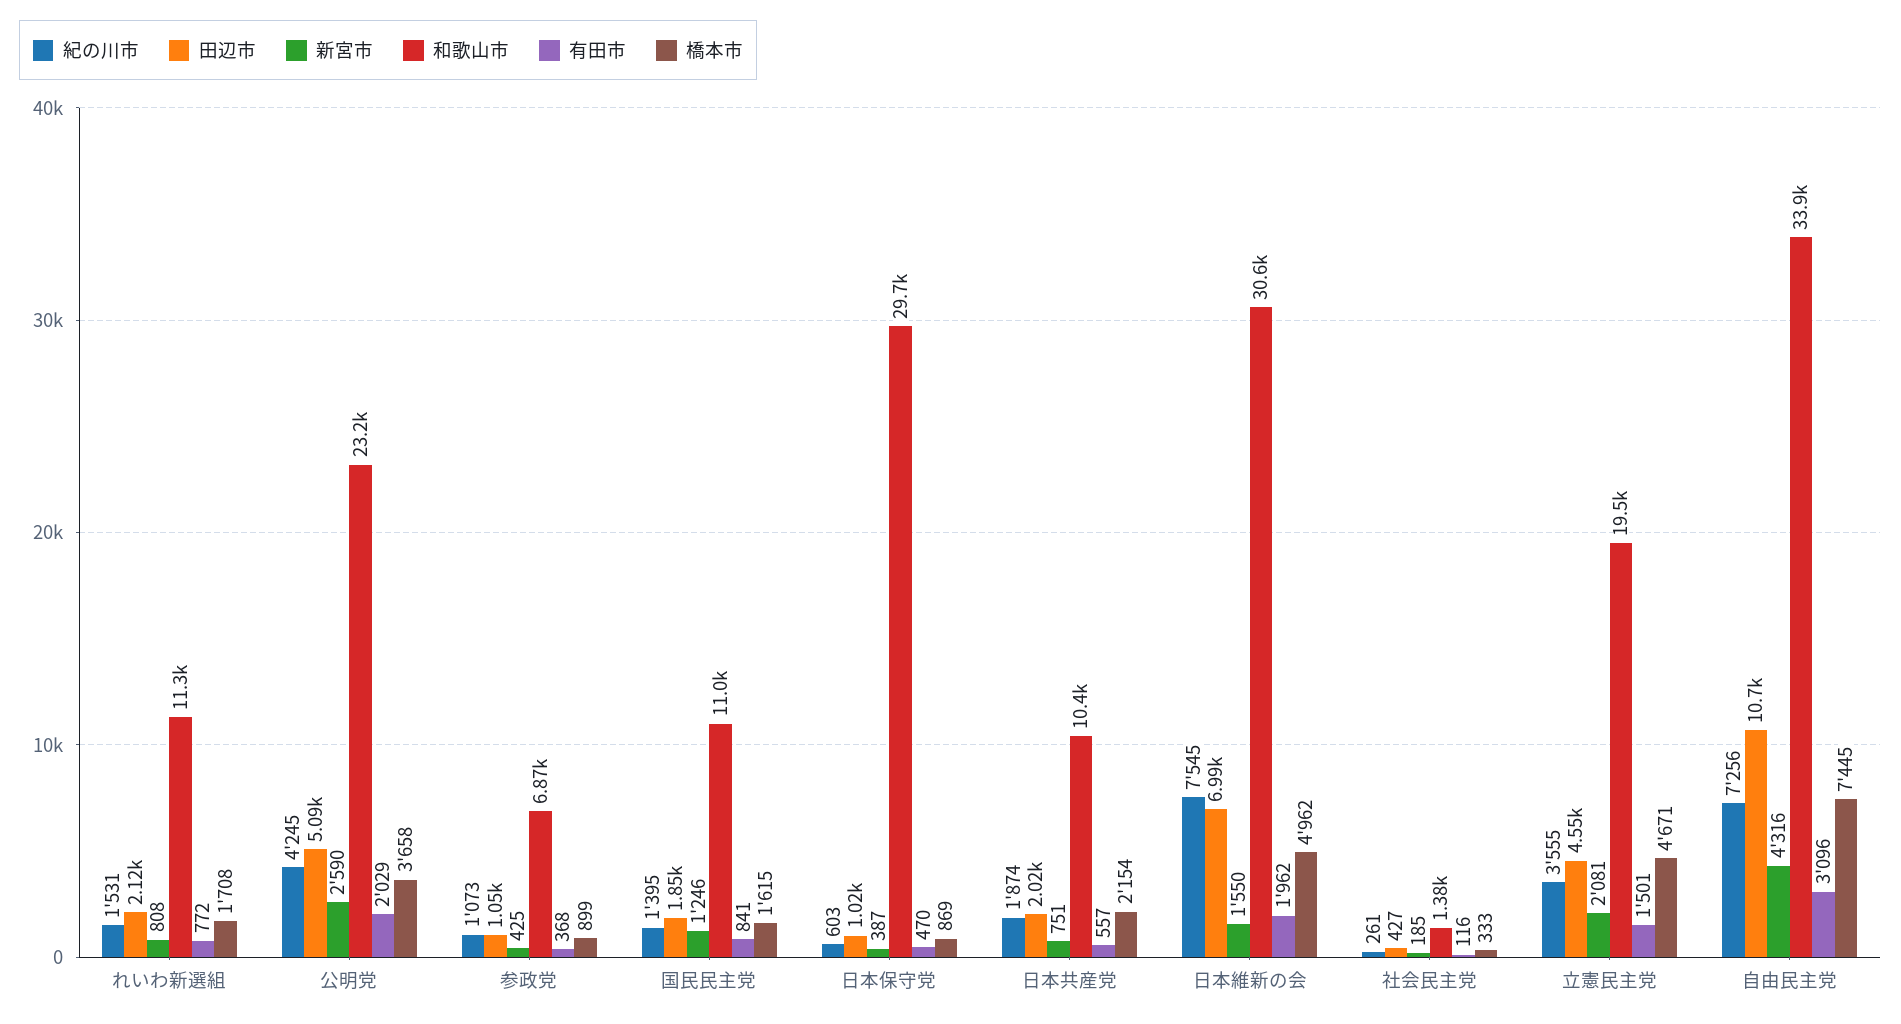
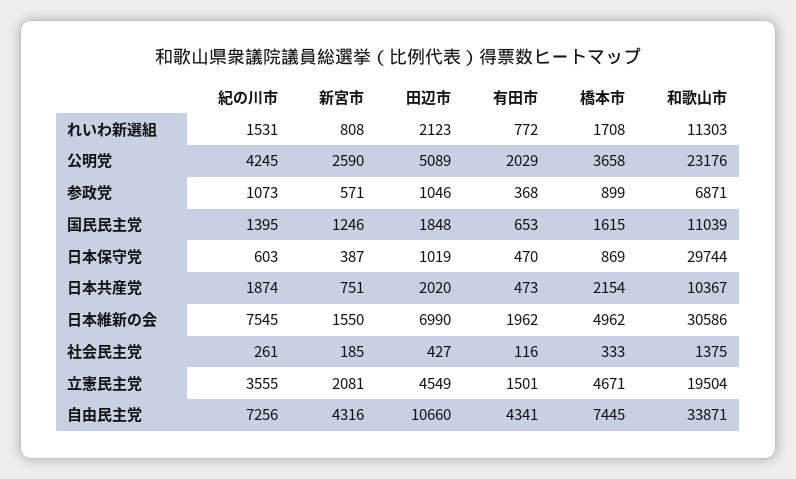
新宮市, 参政党: 425 -> 571
有田市, 国民民主党: 841 -> 653
有田市, 日本共産党: 557 -> 473
有田市, 自由民主党: 3096 -> 4341

